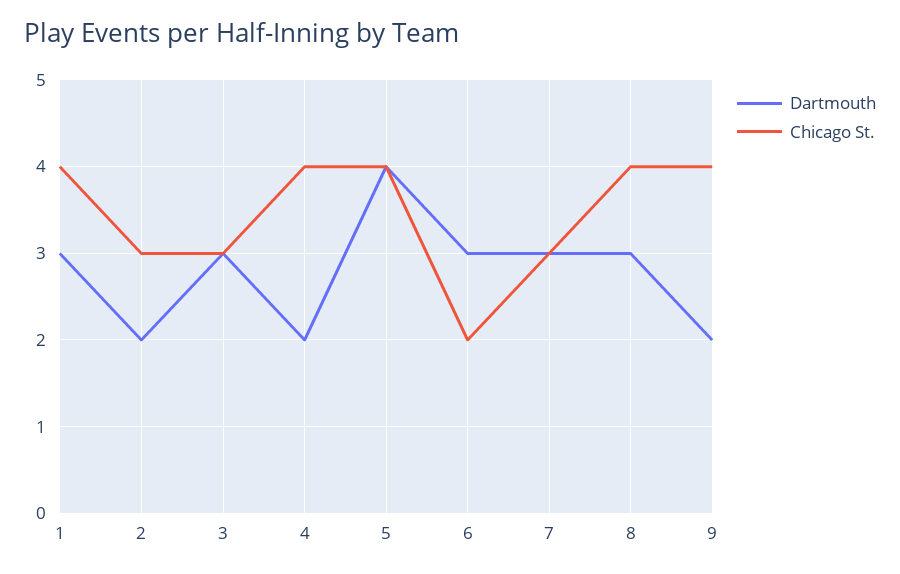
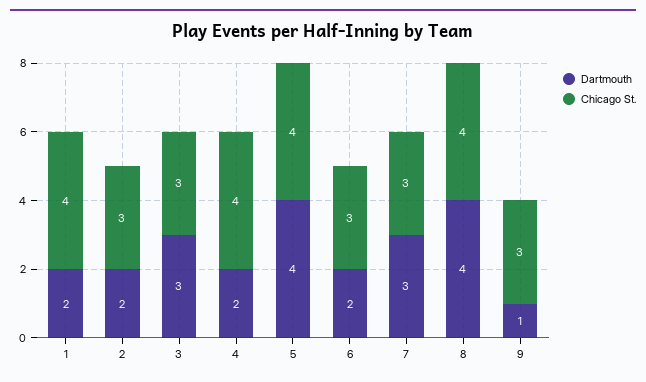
Dartmouth, 1: 3 -> 2
Dartmouth, 6: 3 -> 2
Chicago St., 6: 2 -> 3
Dartmouth, 8: 3 -> 4
Dartmouth, 9: 2 -> 1
Chicago St., 9: 4 -> 3

